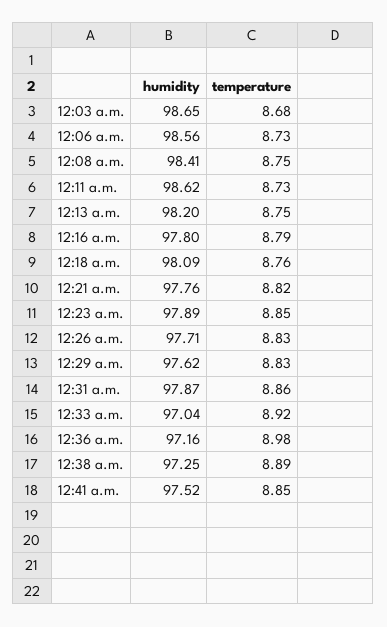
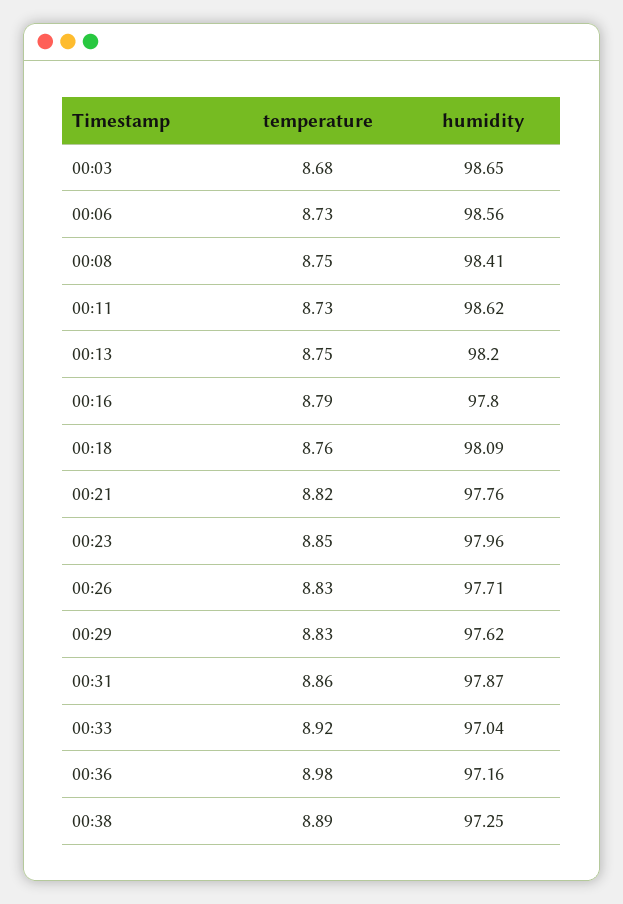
humidity, 12:23 a.m.: 97.89 -> 97.96
humidity, 12:41 a.m.: 97.52 -> none
temperature, 12:41 a.m.: 8.85 -> none

